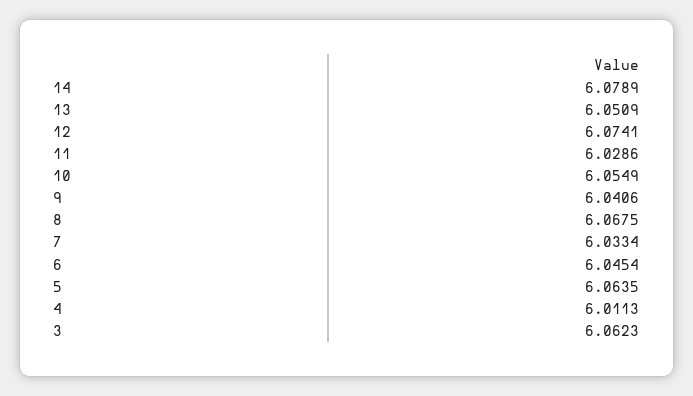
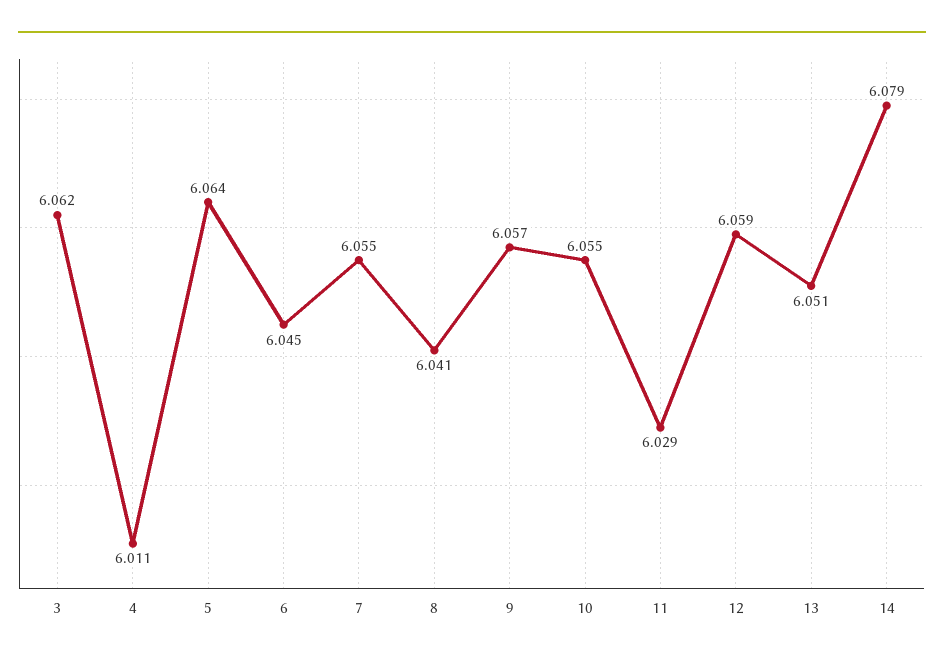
12: 6.0741 -> 6.059
9: 6.0406 -> 6.057
8: 6.0675 -> 6.041
7: 6.0334 -> 6.055

